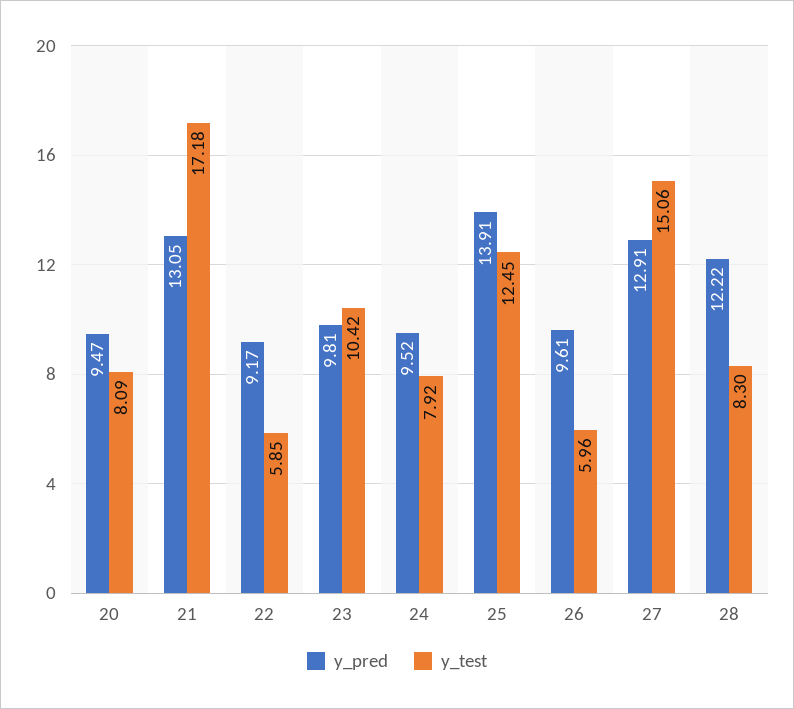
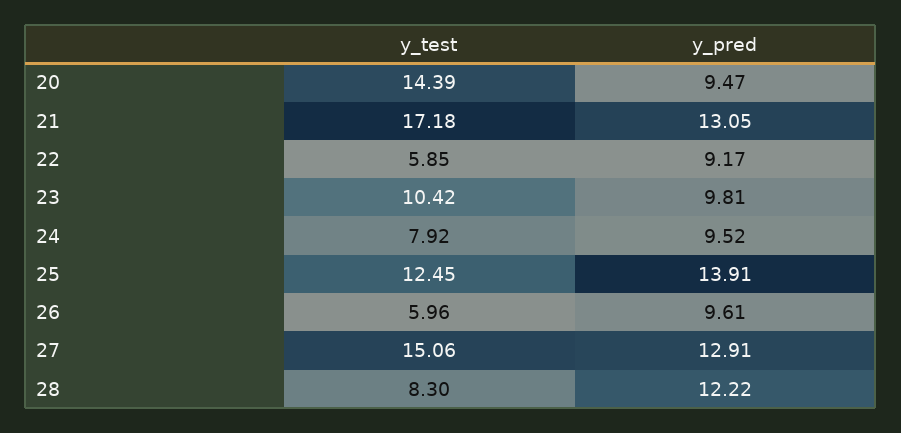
y_test, 20: 8.09 -> 14.39

